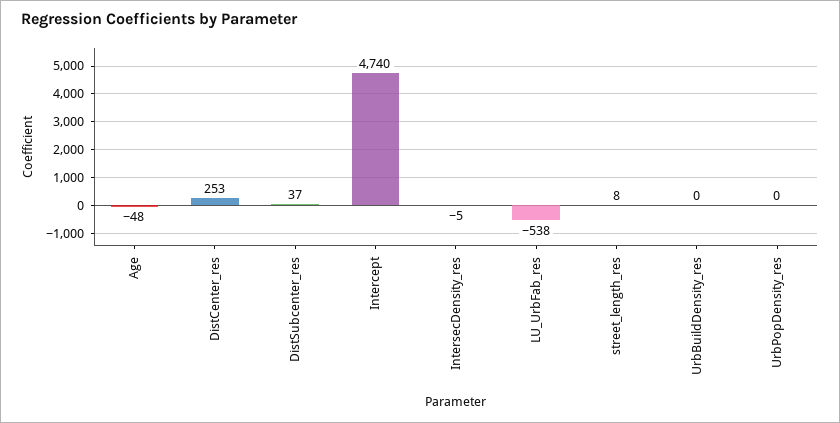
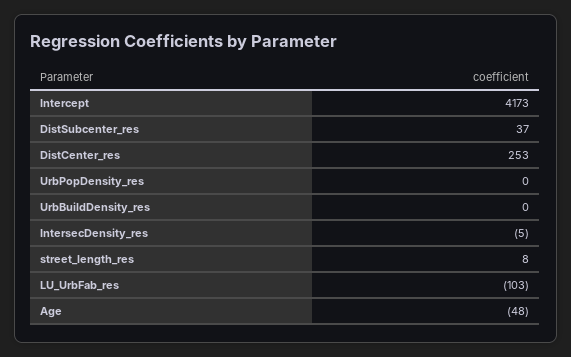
Intercept: 4740 -> 4173
LU_UrbFab_res: -538 -> -103

